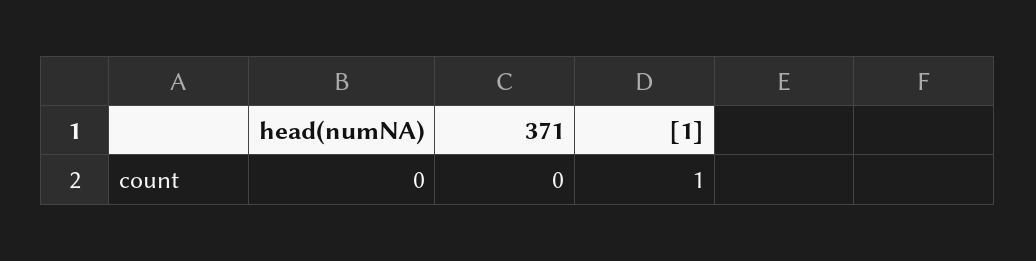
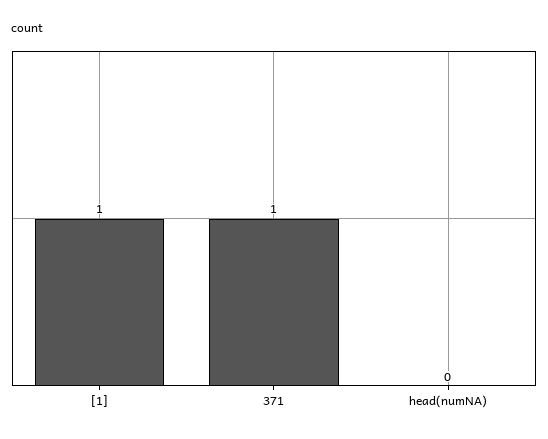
371: 0 -> 1

